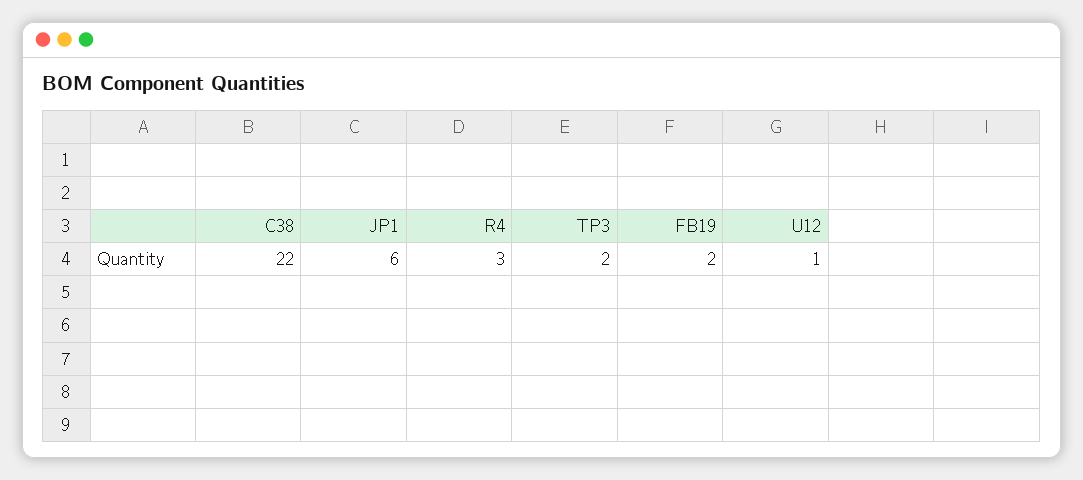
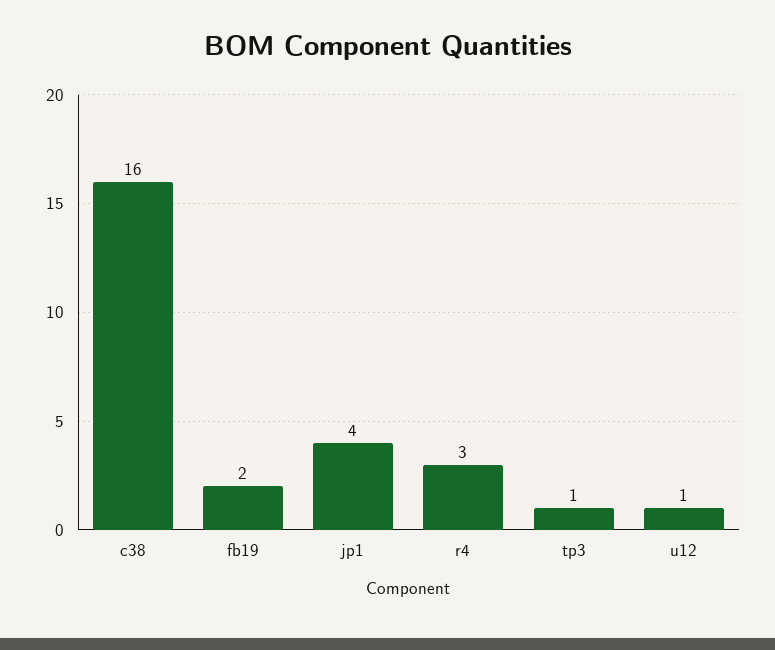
C38: 22 -> 16
JP1: 6 -> 4
TP3: 2 -> 1

